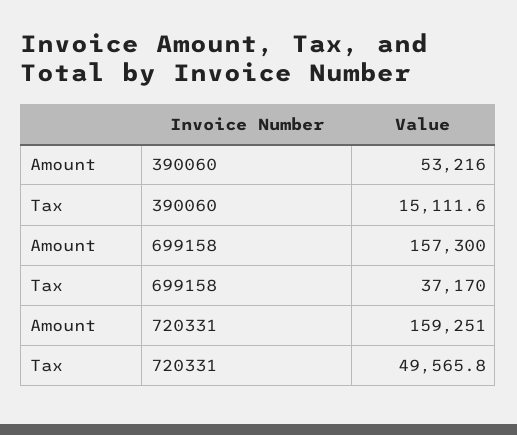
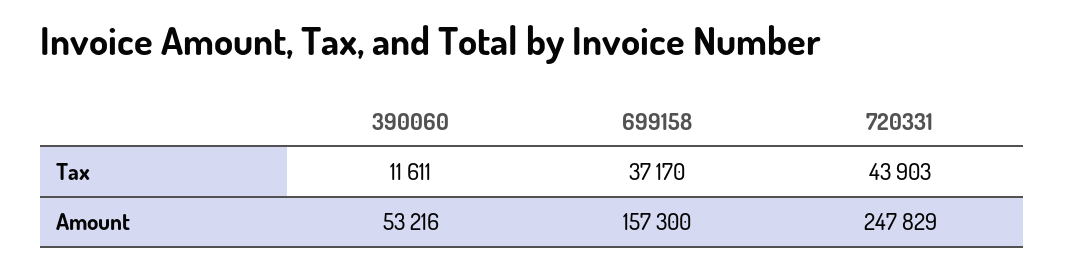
Tax, 390060: 15111.6 -> 11611
Amount, 720331: 159251 -> 247829
Tax, 720331: 49565.8 -> 43903

